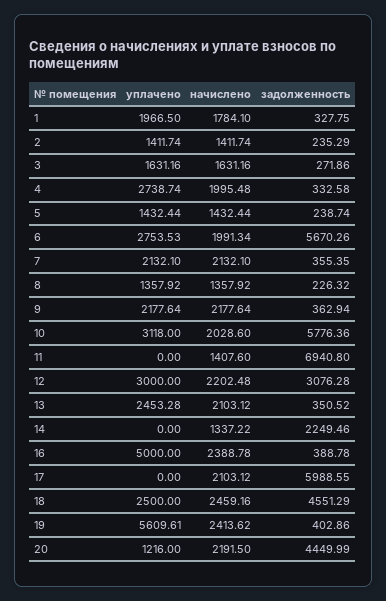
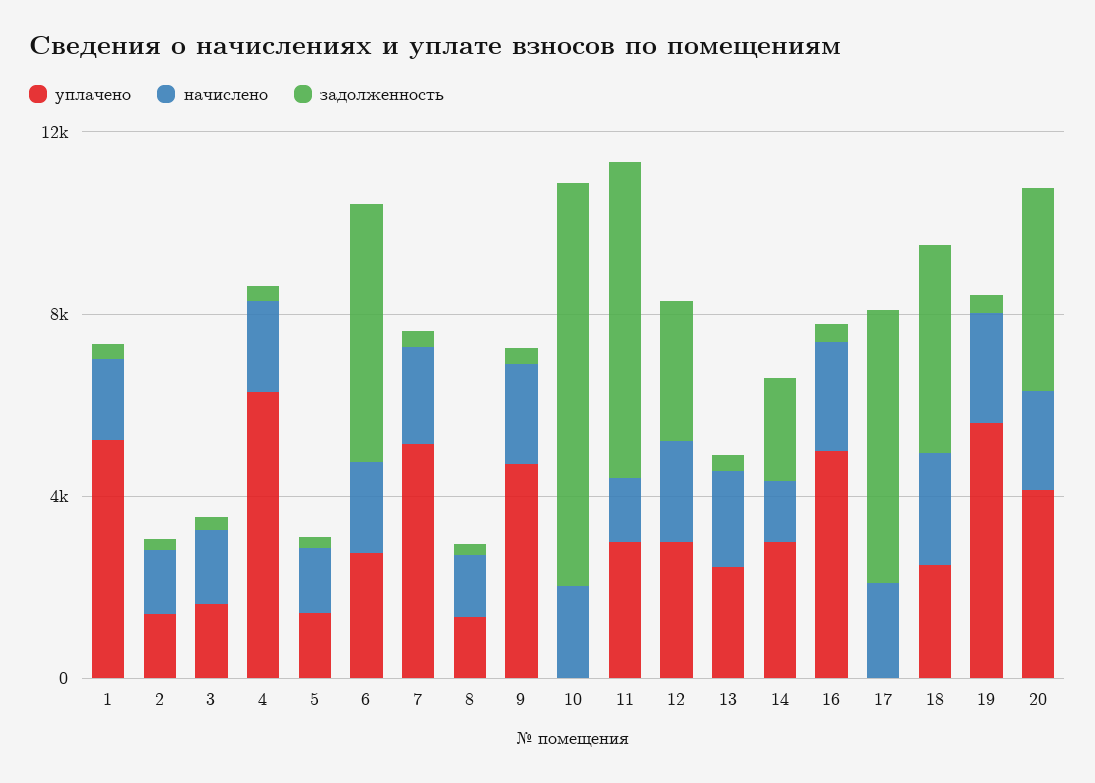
уплачено, 1: 1966.5 -> 5000
уплачено, 4: 2738.74 -> 6000
уплачено, 7: 2132.1 -> 5000
уплачено, 9: 2177.64 -> 5000
уплачено, 10: 3118 -> 0
задолженность, 10: 5776.36 -> 9000
уплачено, 11: 0 -> 3000
уплачено, 14: 0 -> 3000
уплачено, 20: 1216 -> 4000

